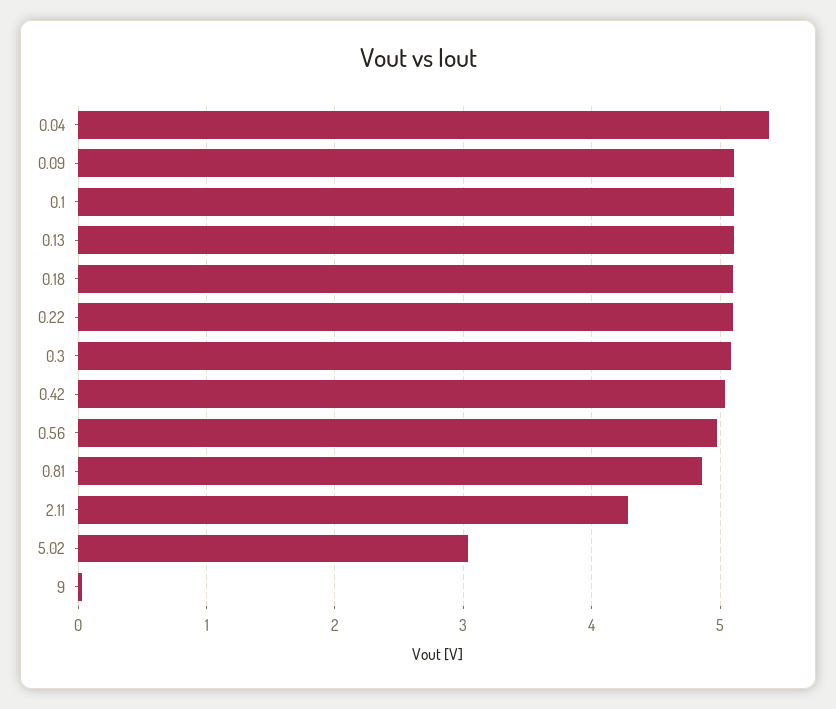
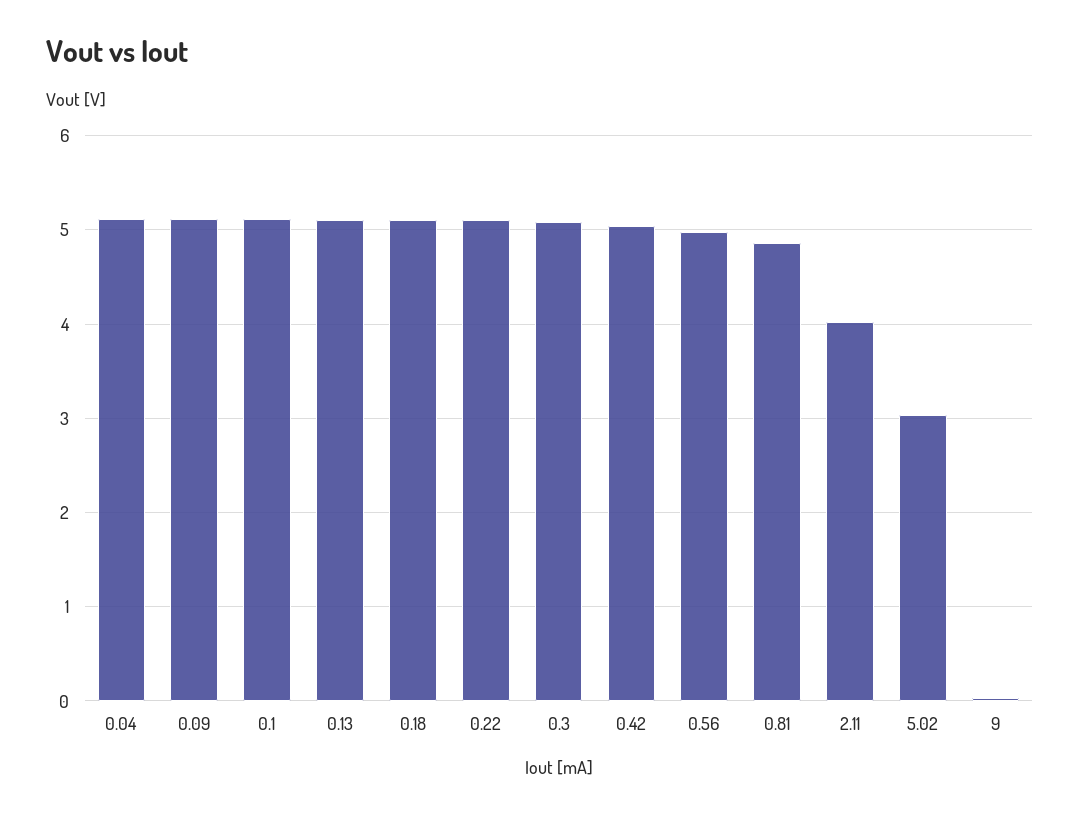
0.04: 5.4 -> 5.1
2.11: 4.3 -> 4

